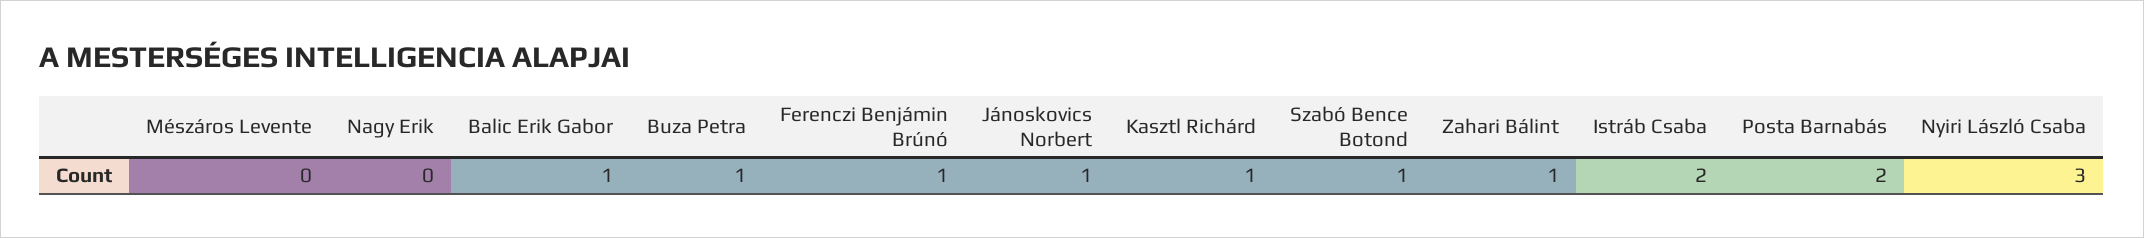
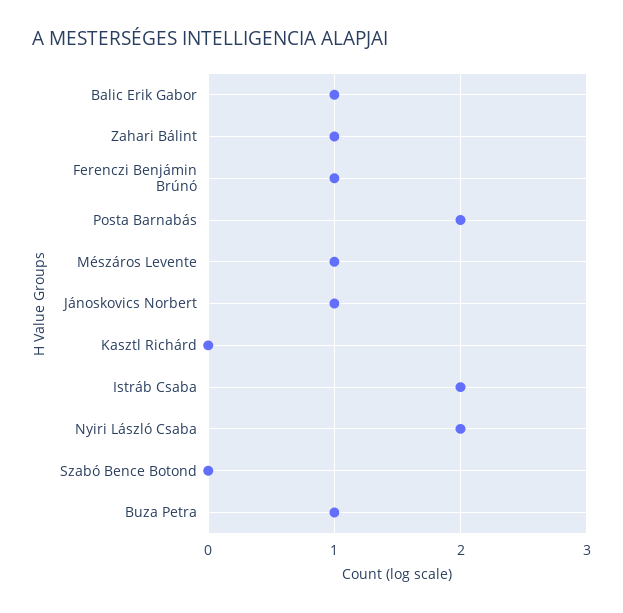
Mészáros Levente: 0 -> 1
Nagy Erik: 0 -> none
Kasztl Richárd: 1 -> 0
Szabó Bence Botond: 1 -> 0
Nyiri László Csaba: 3 -> 2

